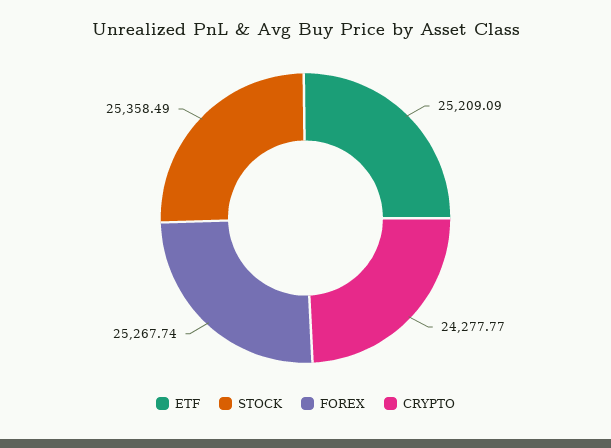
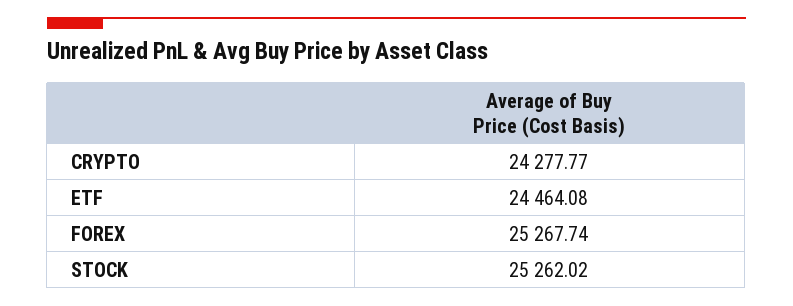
ETF: 25209.09 -> 24464.08
STOCK: 25358.49 -> 25262.02

